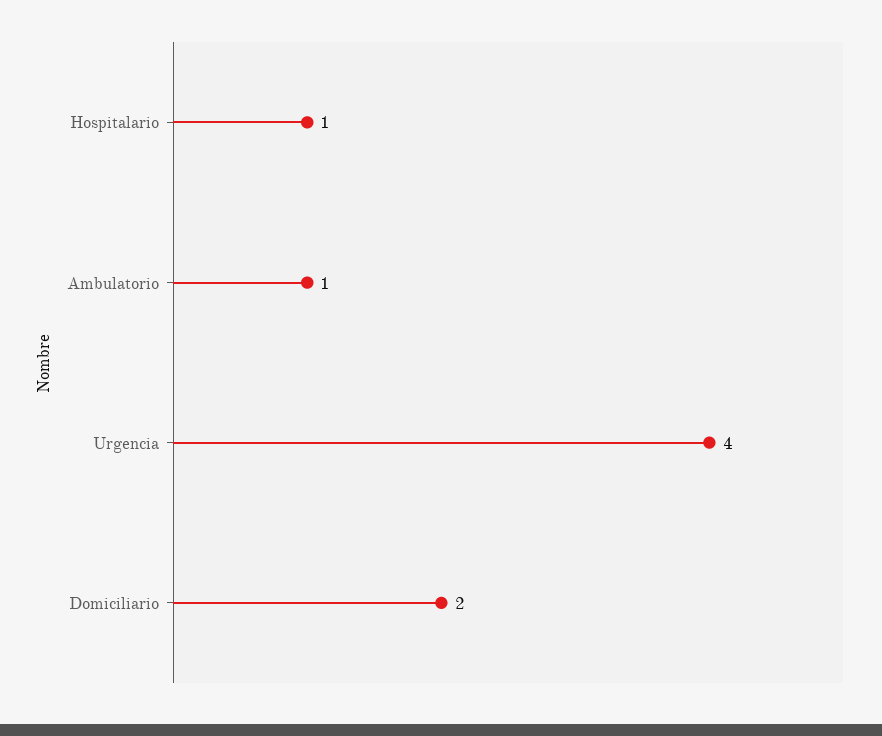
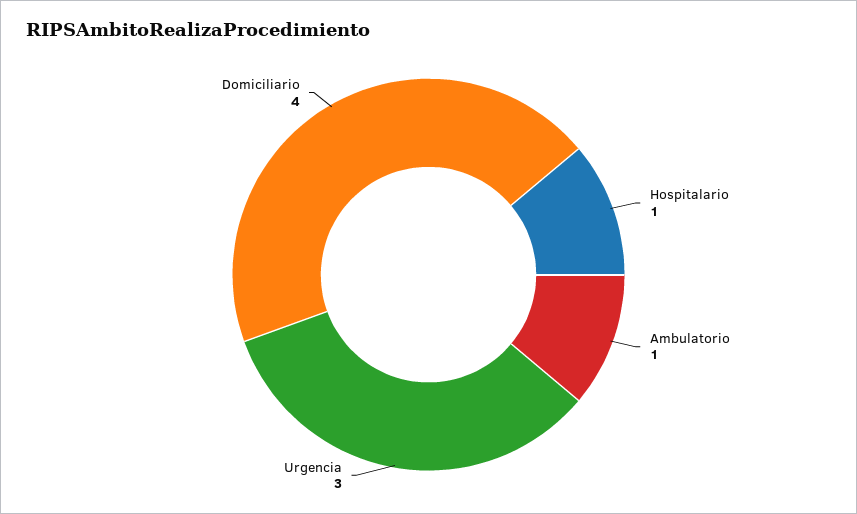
Urgencia: 4 -> 3
Domiciliario: 2 -> 4

